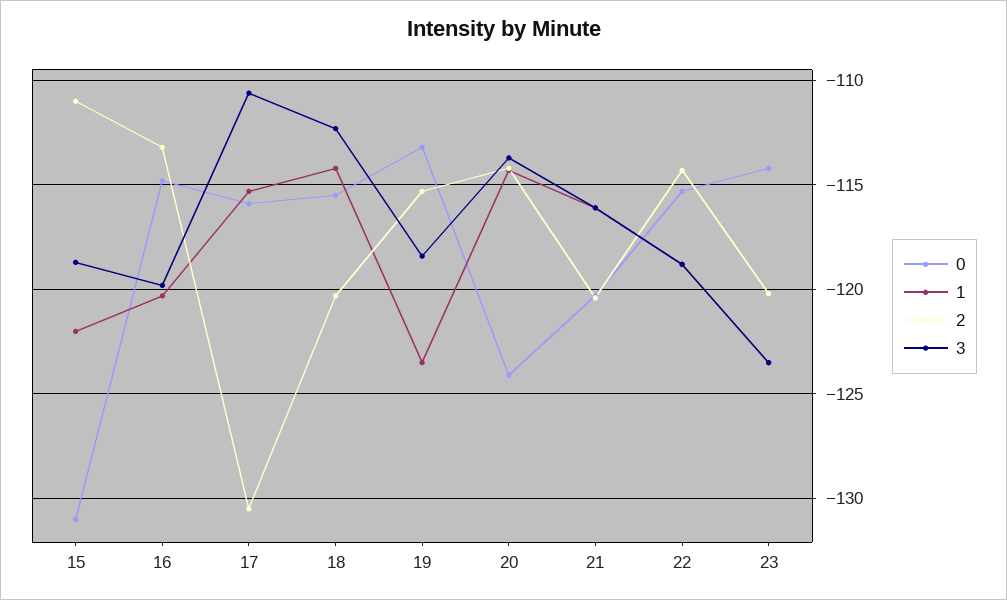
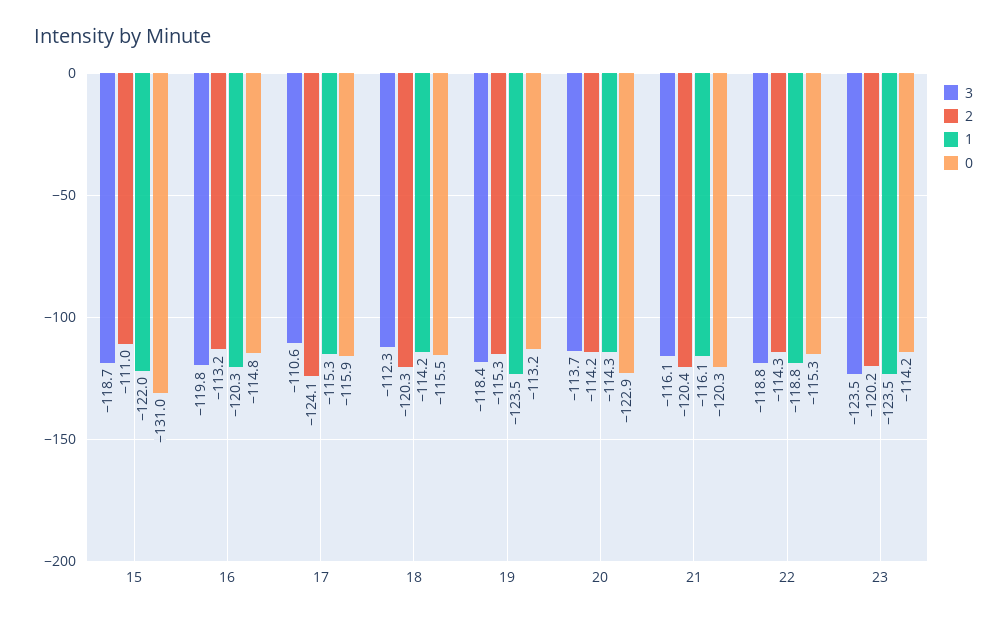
2, 17: -130.5 -> -124.1
0, 20: -124 -> -122.9

